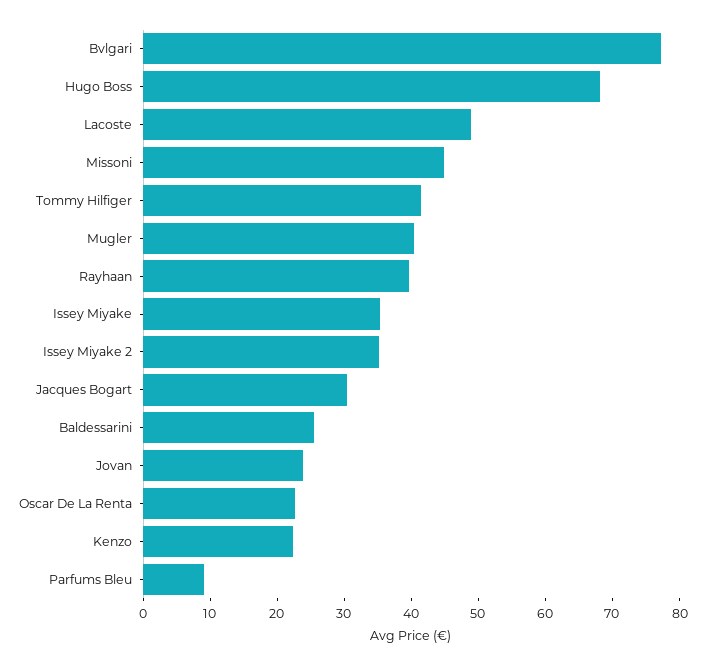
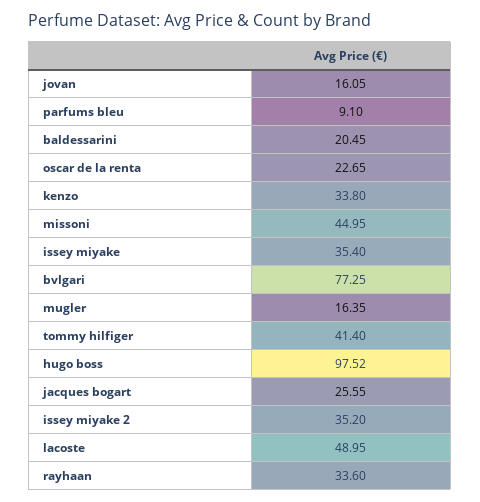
Hugo Boss: 68 -> 97.52
Mugler: 40 -> 16.35
Rayhaan: 40 -> 33.6
Jacques Bogart: 30 -> 25.55
Baldessarini: 26 -> 20.45
Jovan: 24 -> 16.05
Kenzo: 22 -> 33.8

